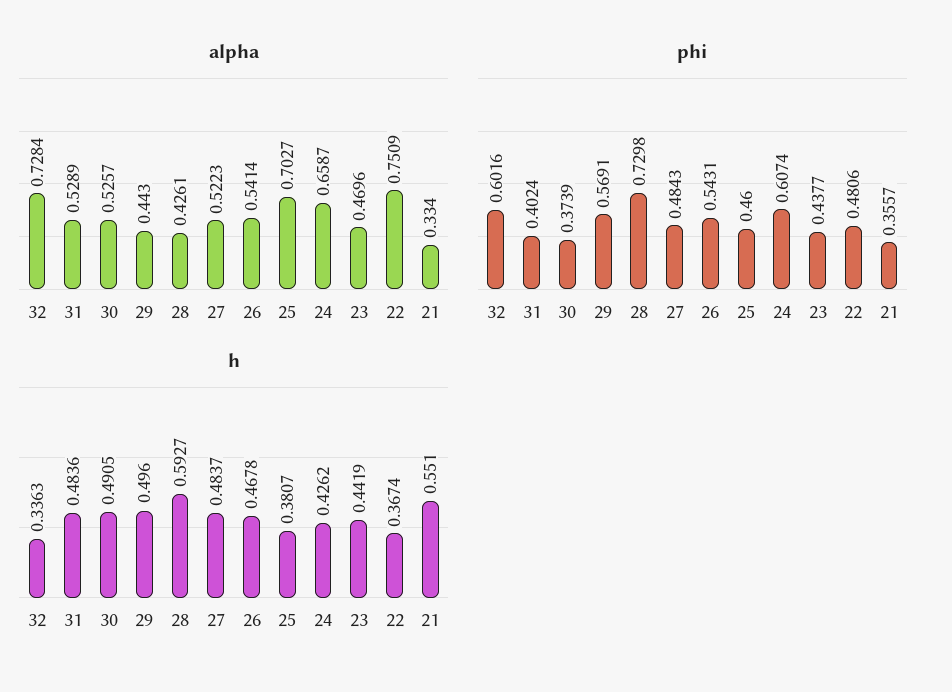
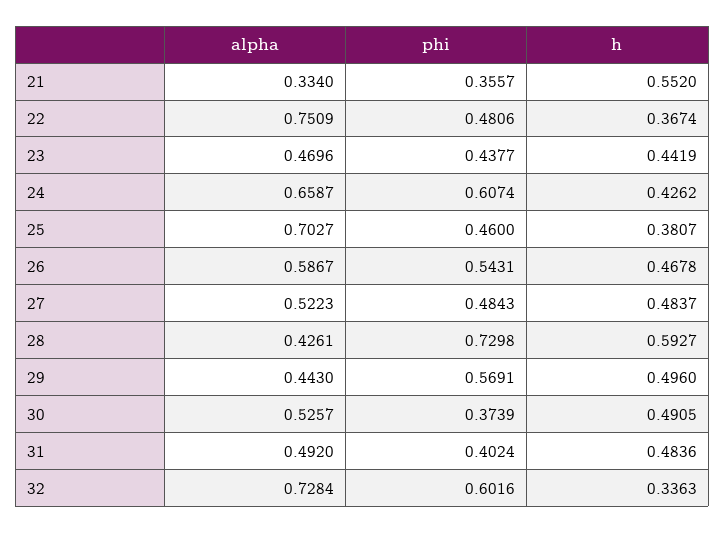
alpha, 31: 0.5289 -> 0.492
alpha, 26: 0.5414 -> 0.5867
h, 21: 0.551 -> 0.552

